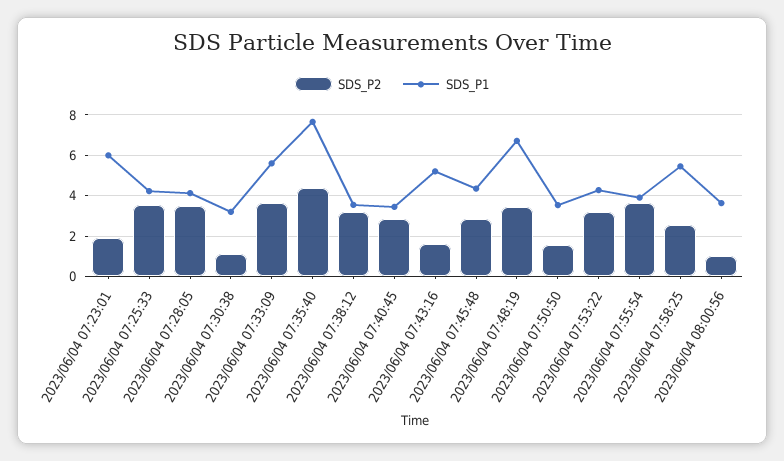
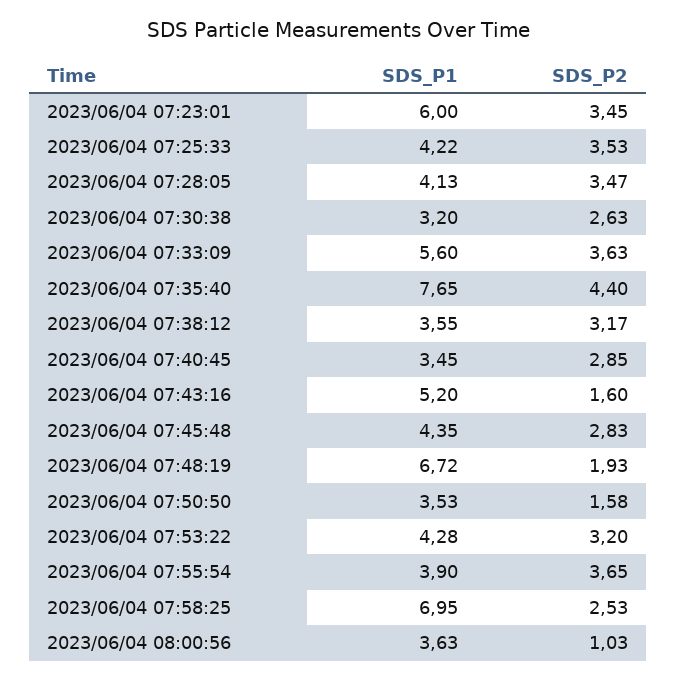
SDS_P2, 2023/06/04 07:23:01: 2 -> 3.45
SDS_P2, 2023/06/04 07:30:38: 1 -> 2.63
SDS_P2, 2023/06/04 07:48:19: 3.5 -> 1.93
SDS_P1, 2023/06/04 07:58:25: 5.5 -> 6.95

